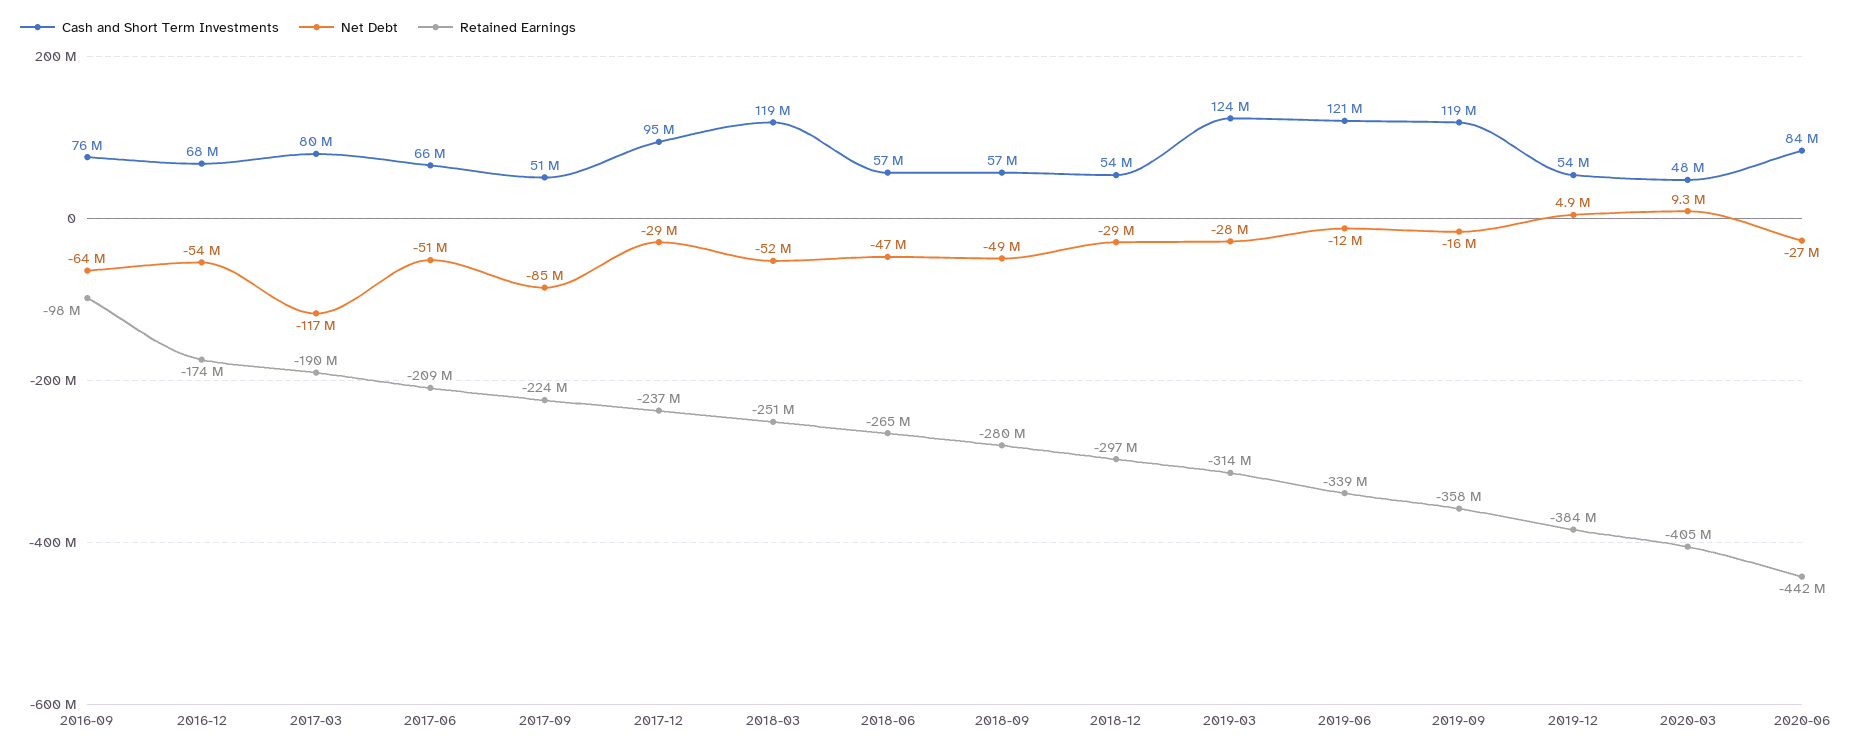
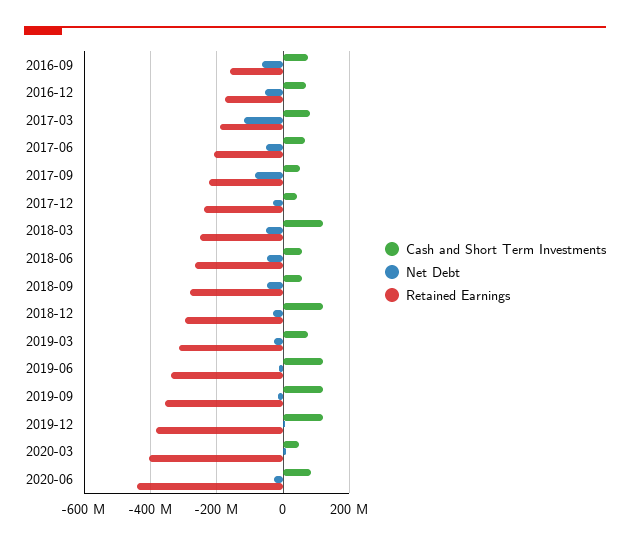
Retained Earnings, 2016-09: -98000000 -> -160000000
Cash and Short Term Investments, 2017-12: 95000000 -> 40000000
Cash and Short Term Investments, 2018-12: 54000000 -> 120000000
Cash and Short Term Investments, 2019-03: 124000000 -> 80000000
Cash and Short Term Investments, 2019-12: 54000000 -> 120000000

